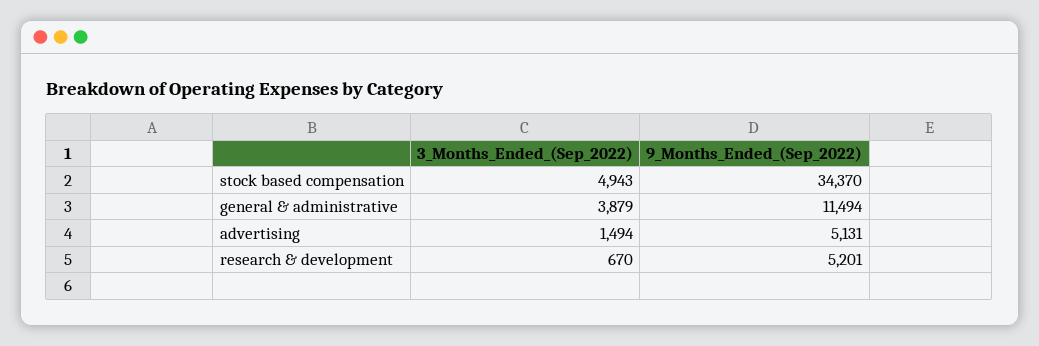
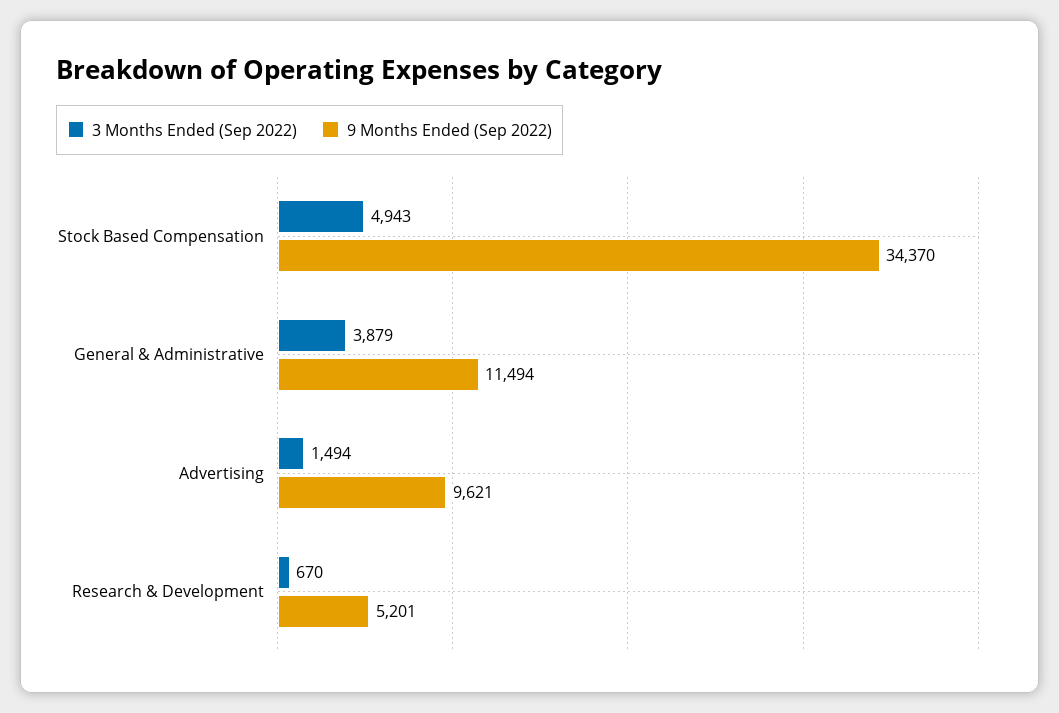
9_Months_Ended_(Sep_2022), advertising: 5131 -> 9621

